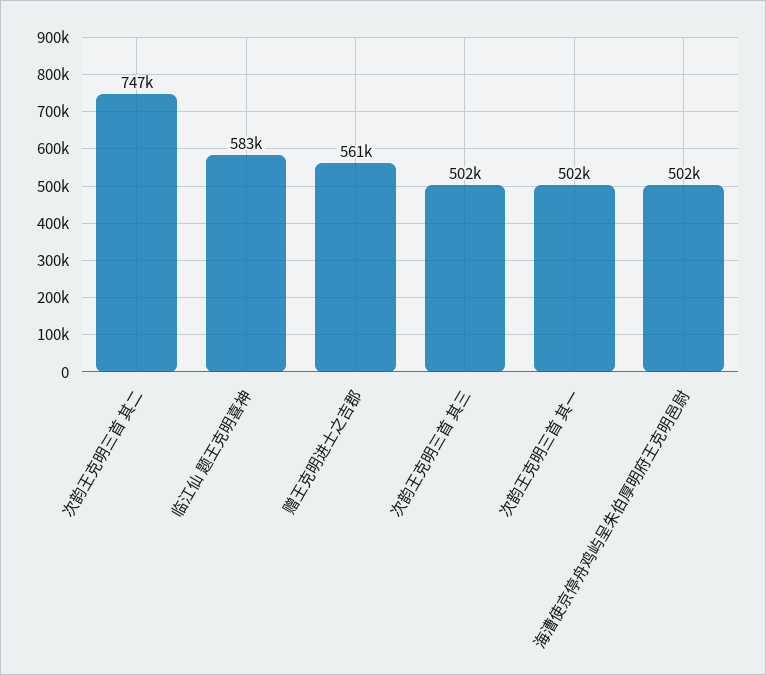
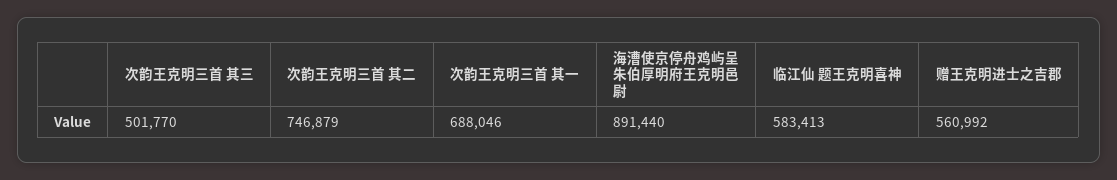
次韵王克明三首 其一: 502000 -> 688046
海漕使京停舟鸡屿呈朱伯厚明府王克明邑尉: 502000 -> 891440

